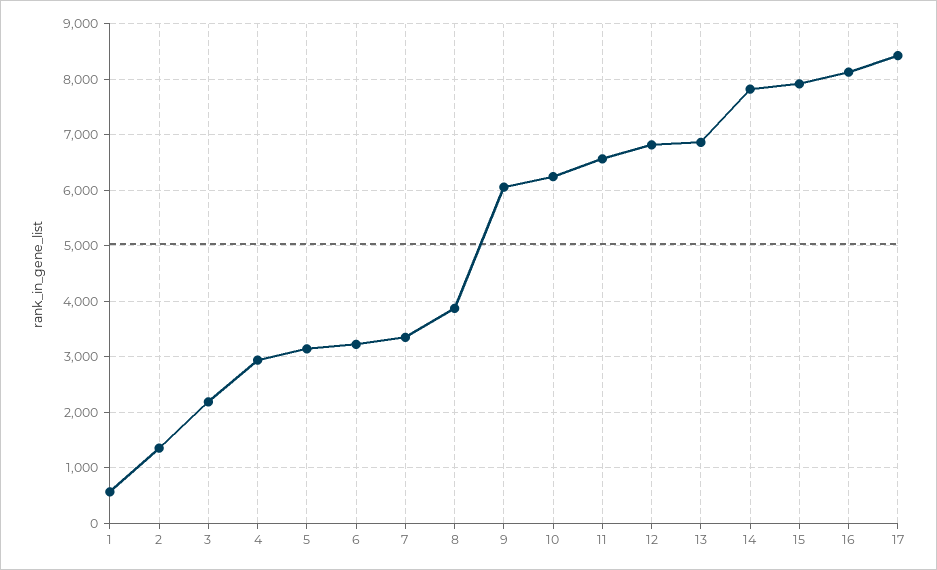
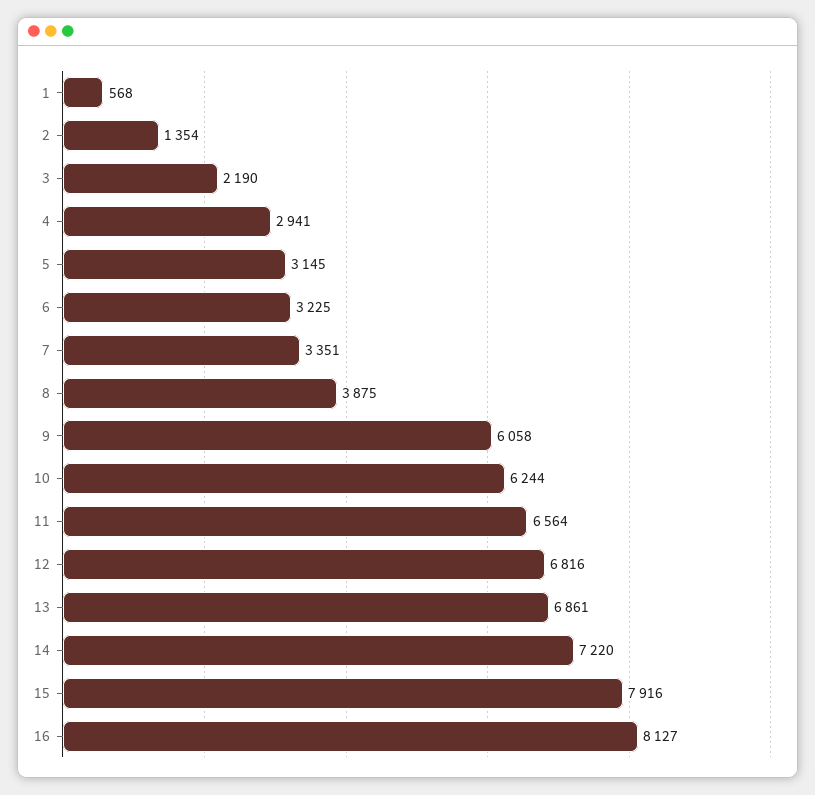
14: 7800 -> 7220
17: 8400 -> none

